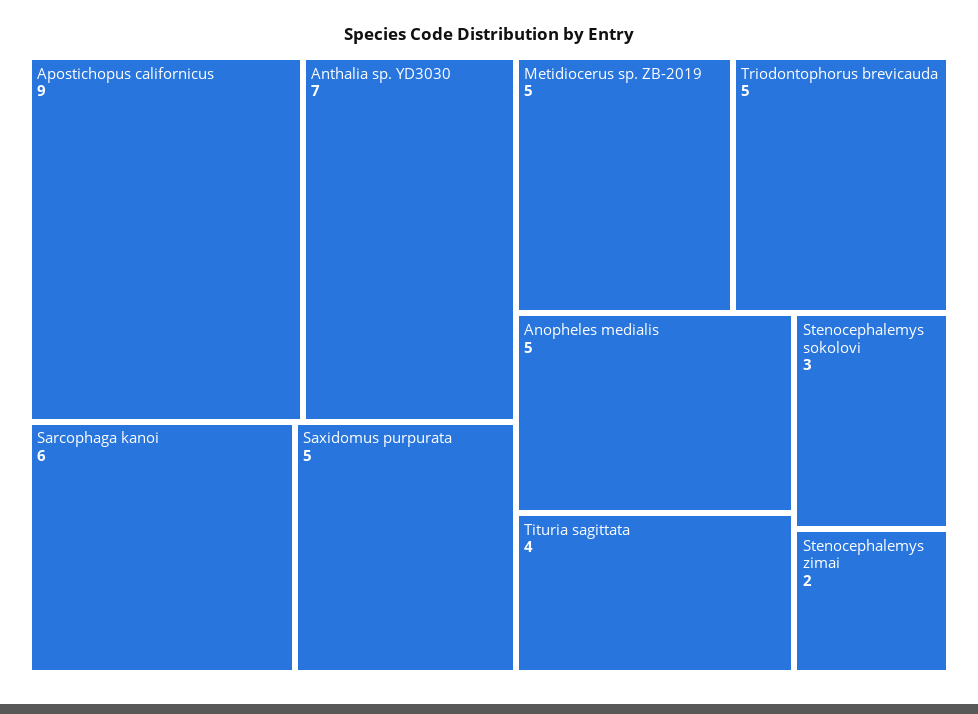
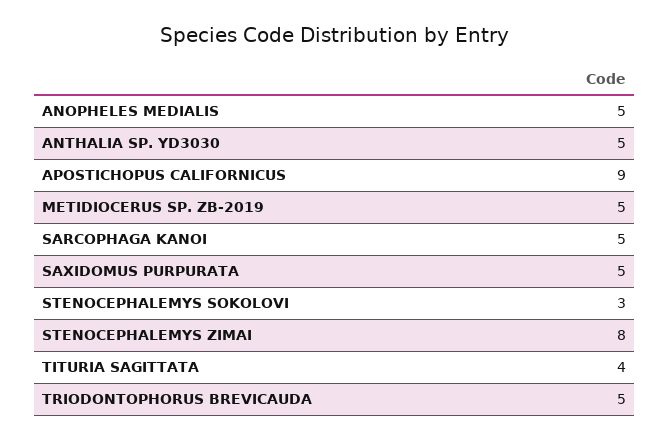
Anthalia sp. YD3030: 7 -> 5
Sarcophaga kanoi: 6 -> 5
Stenocephalemys zimai: 2 -> 8

